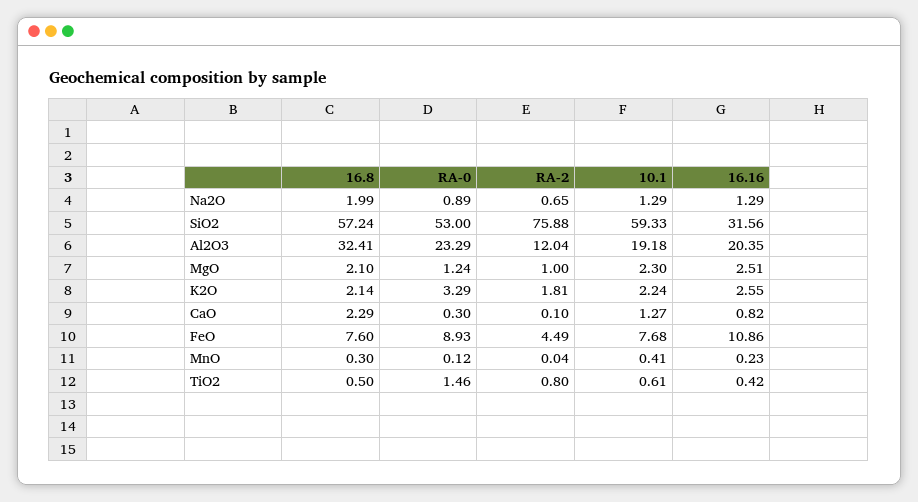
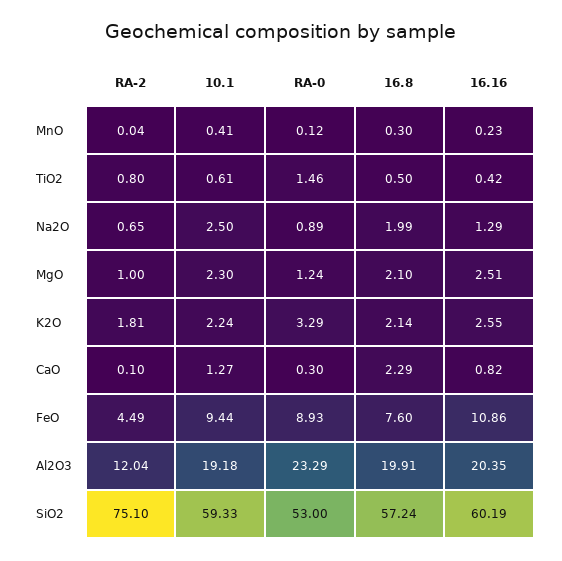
10.1, Na2O: 1.29 -> 2.5
RA-2, SiO2: 75.88 -> 75.1
16.16, SiO2: 31.56 -> 60.19
16.8, Al2O3: 32.41 -> 19.91
10.1, FeO: 7.68 -> 9.44

